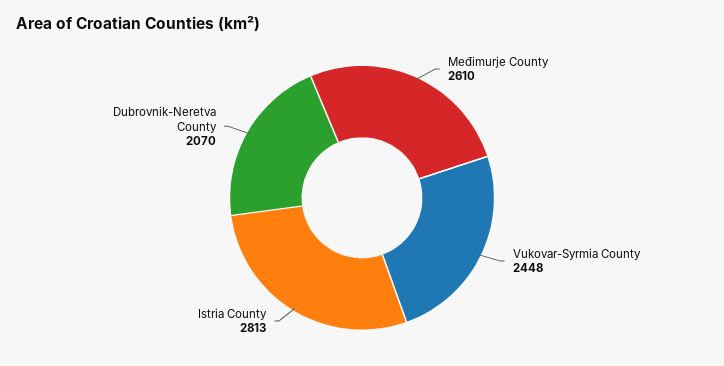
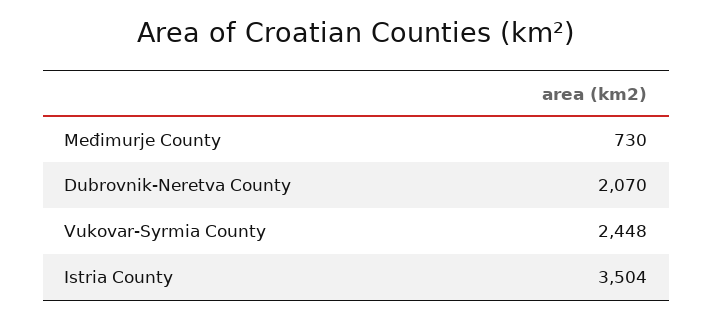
Međimurje County: 2610 -> 730
Istria County: 2813 -> 3504

